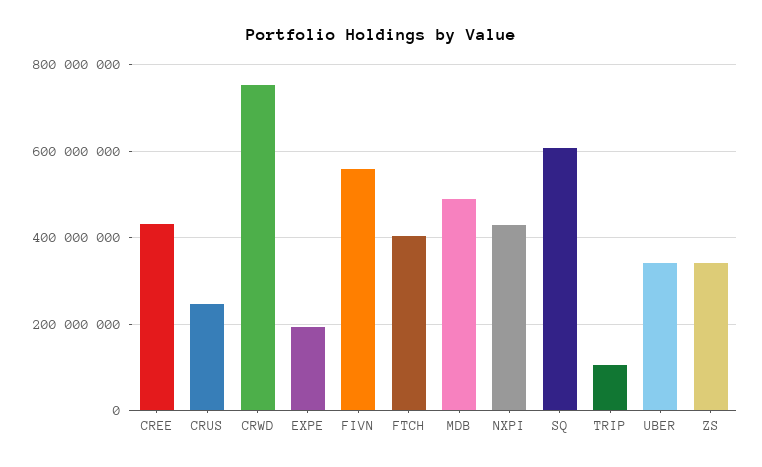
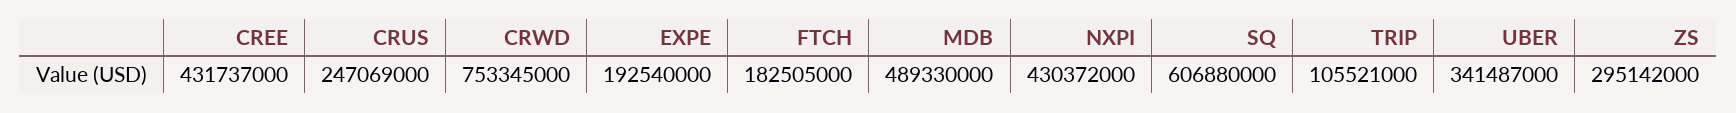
FIVN: 560000000 -> none
FTCH: 400000000 -> 182505000
ZS: 340000000 -> 295142000

